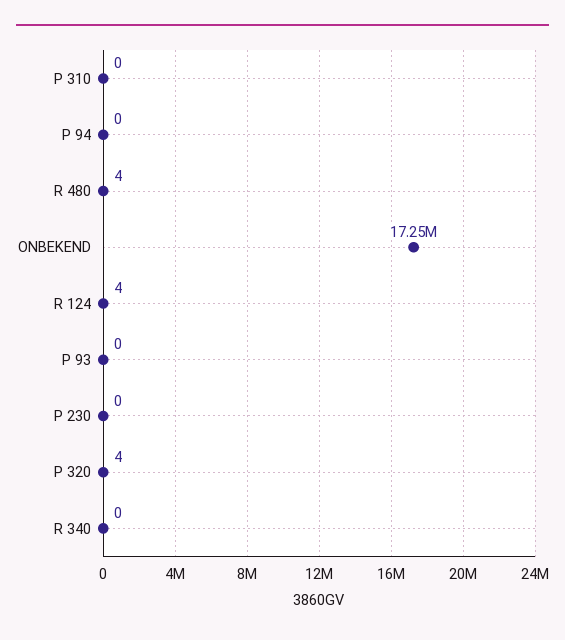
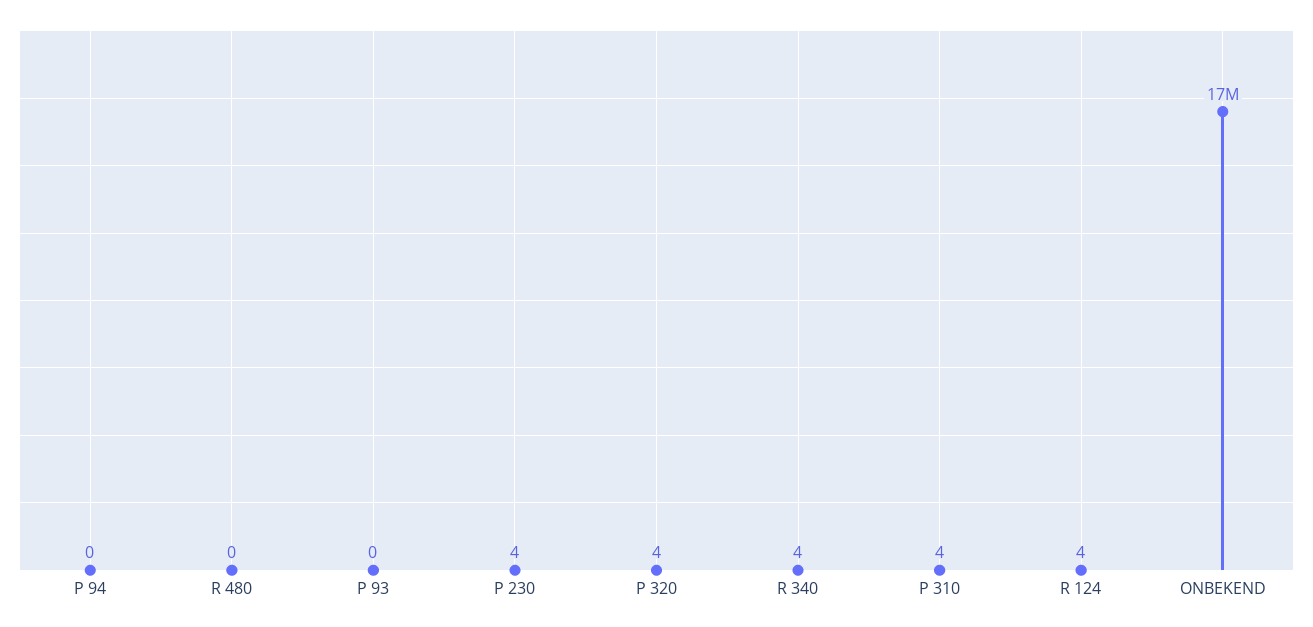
P 310: 0 -> 4
R 480: 4 -> 0
P 230: 0 -> 4
R 340: 0 -> 4

